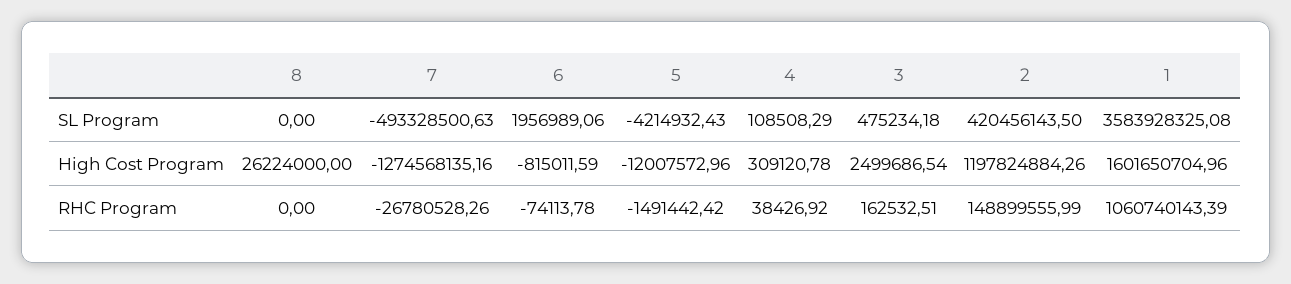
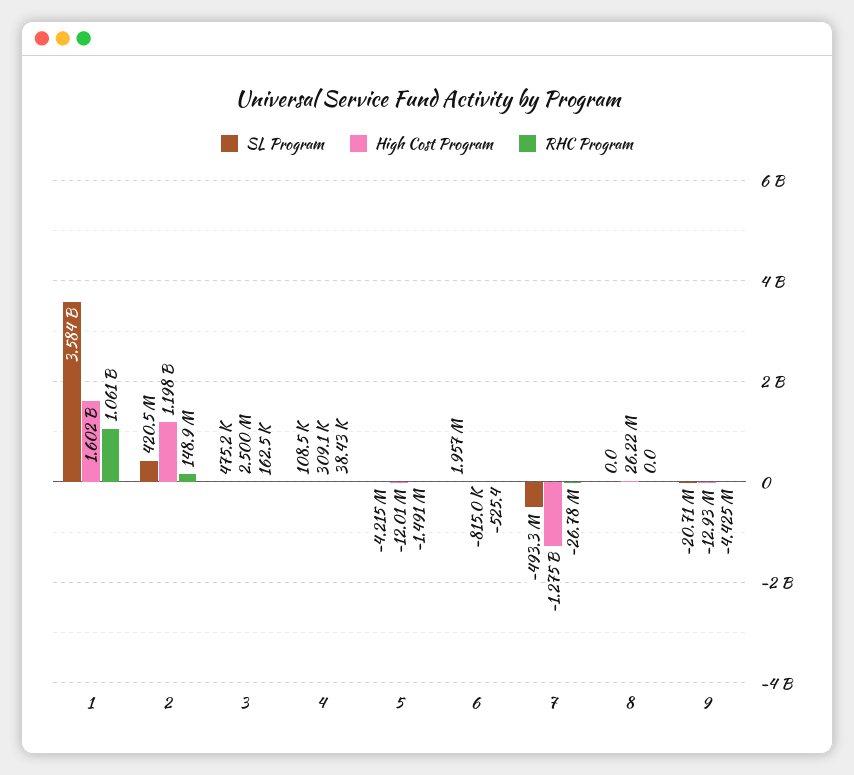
RHC Program, 6: -74113.78 -> -525.4
SL Program, 9: none -> -20710000
High Cost Program, 9: none -> -12930000
RHC Program, 9: none -> -4425000

